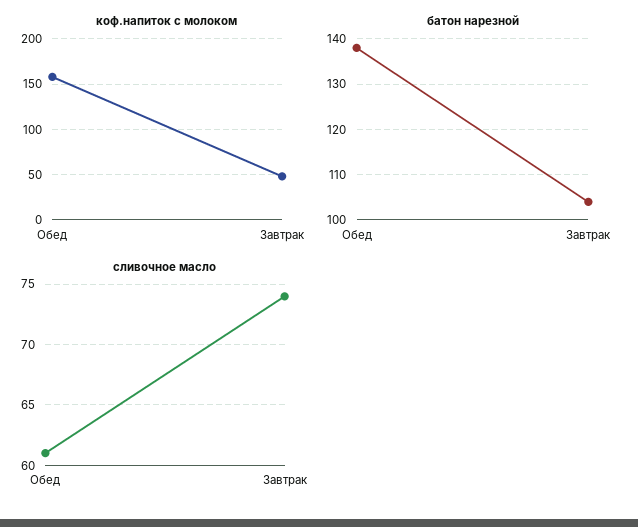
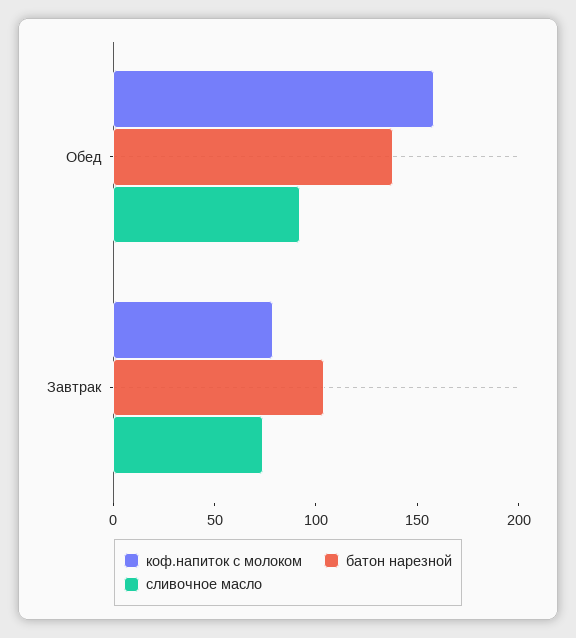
коф.напиток с молоком, Завтрак: 50 -> 80
сливочное масло, Обед: 61 -> 90

